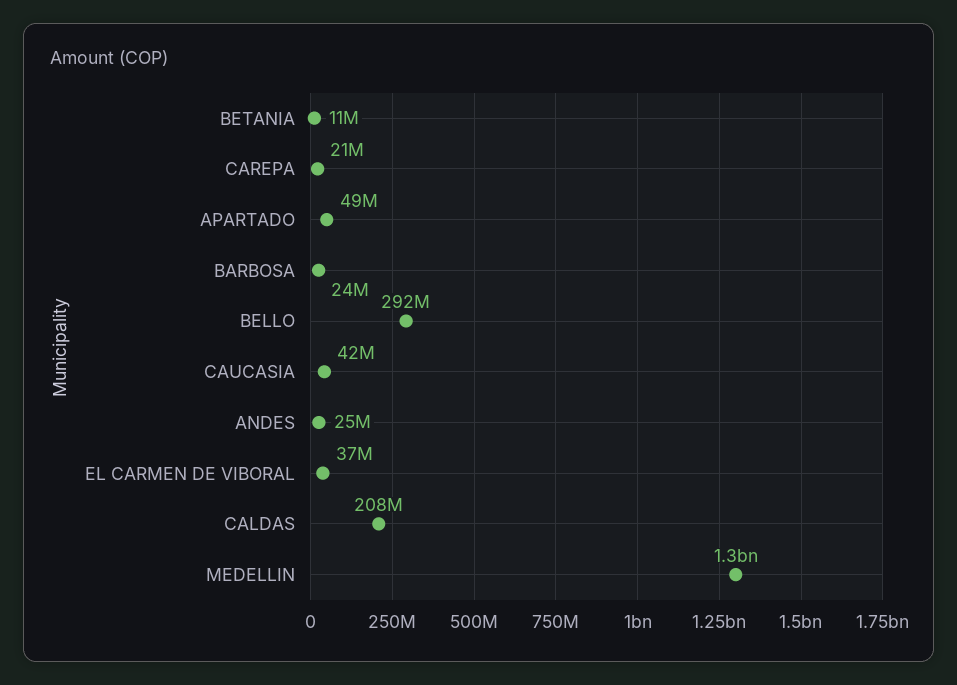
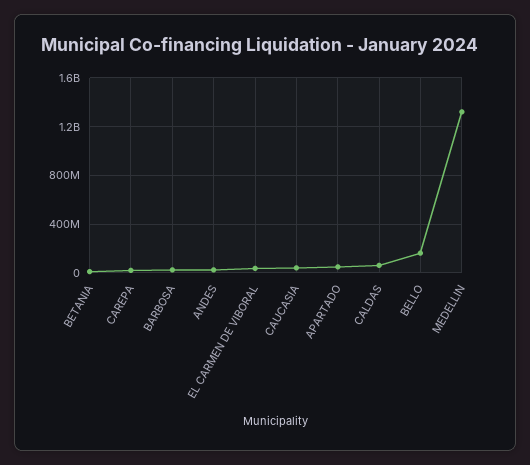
BELLO: 292000000 -> 150000000
CALDAS: 208000000 -> 50000000

